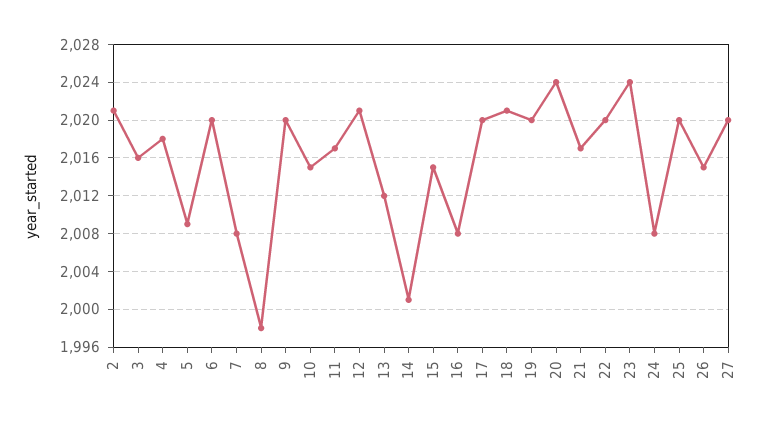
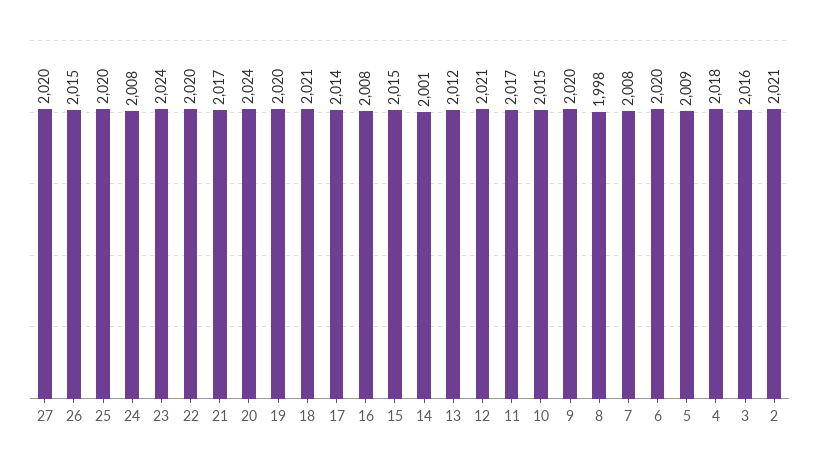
17: 2020 -> 2014

